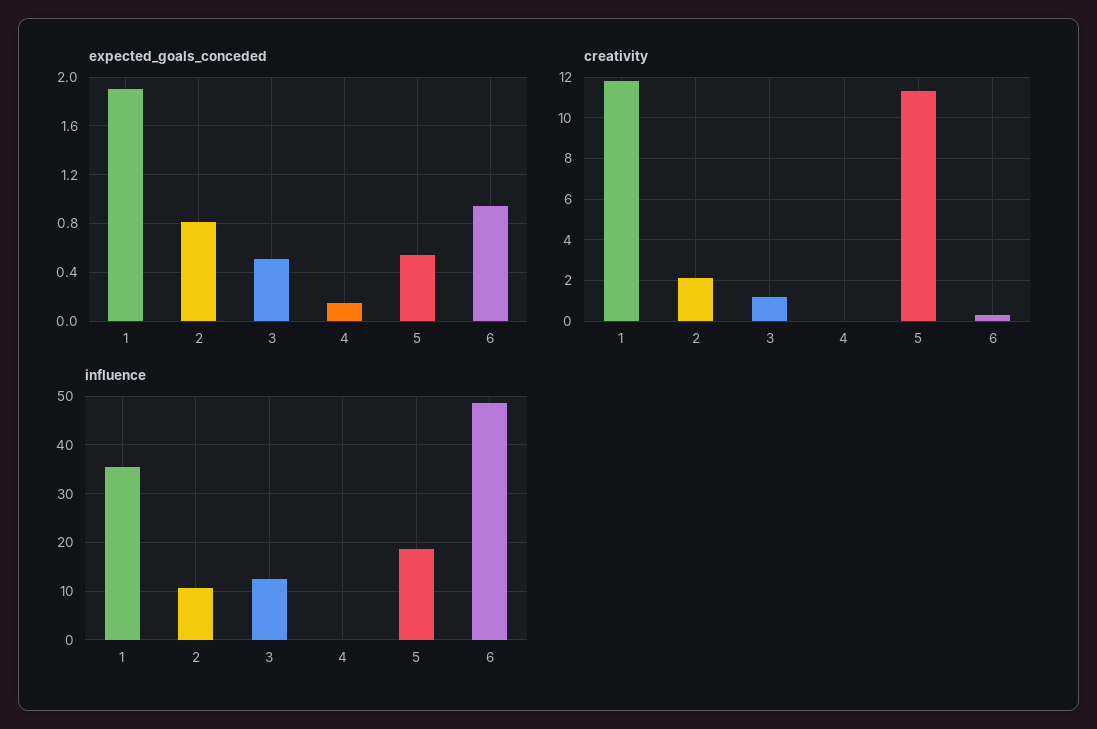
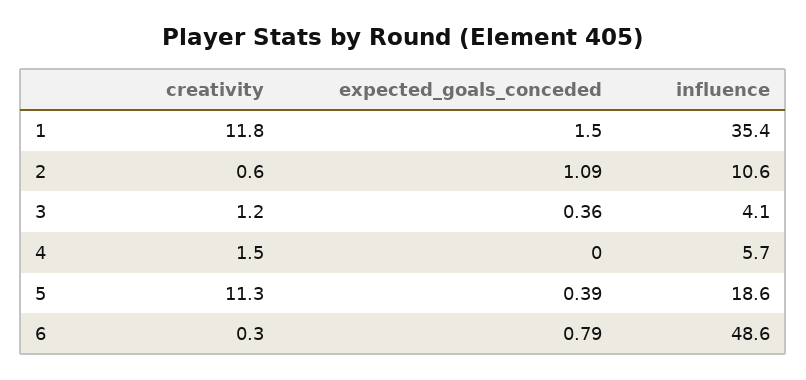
expected_goals_conceded, 1: 1.9 -> 1.5
expected_goals_conceded, 2: 0.8 -> 1.09
expected_goals_conceded, 3: 0.5 -> 0.36
expected_goals_conceded, 4: 0.15 -> 0
expected_goals_conceded, 5: 0.55 -> 0.39
expected_goals_conceded, 6: 0.95 -> 0.79
creativity, 2: 2 -> 0.6
creativity, 4: 0 -> 1.5
influence, 3: 12 -> 4.1
influence, 4: 0 -> 5.7

